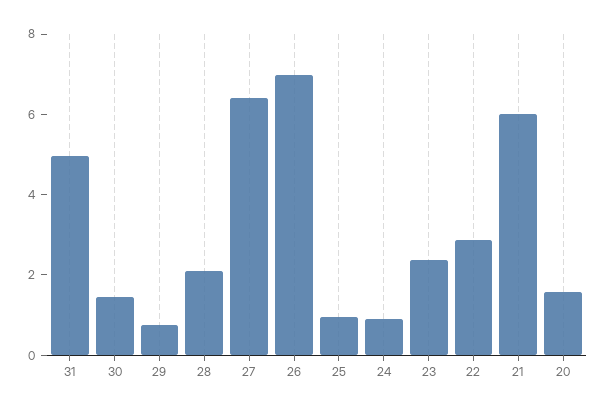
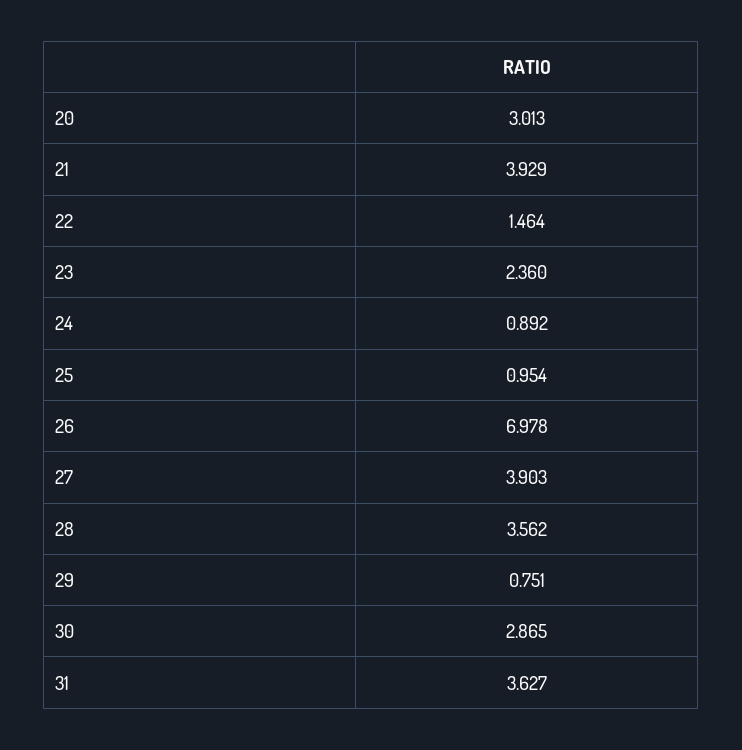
31: 5 -> 3.627
30: 1.5 -> 2.865
28: 2 -> 3.562
27: 6.5 -> 3.903
22: 3 -> 1.464
21: 6 -> 3.929
20: 1.5 -> 3.013

